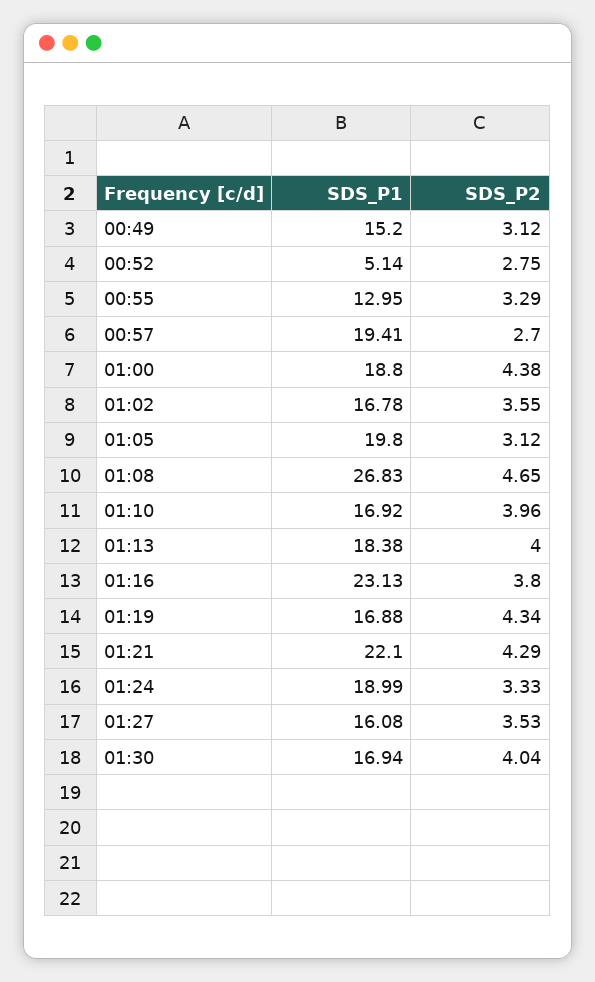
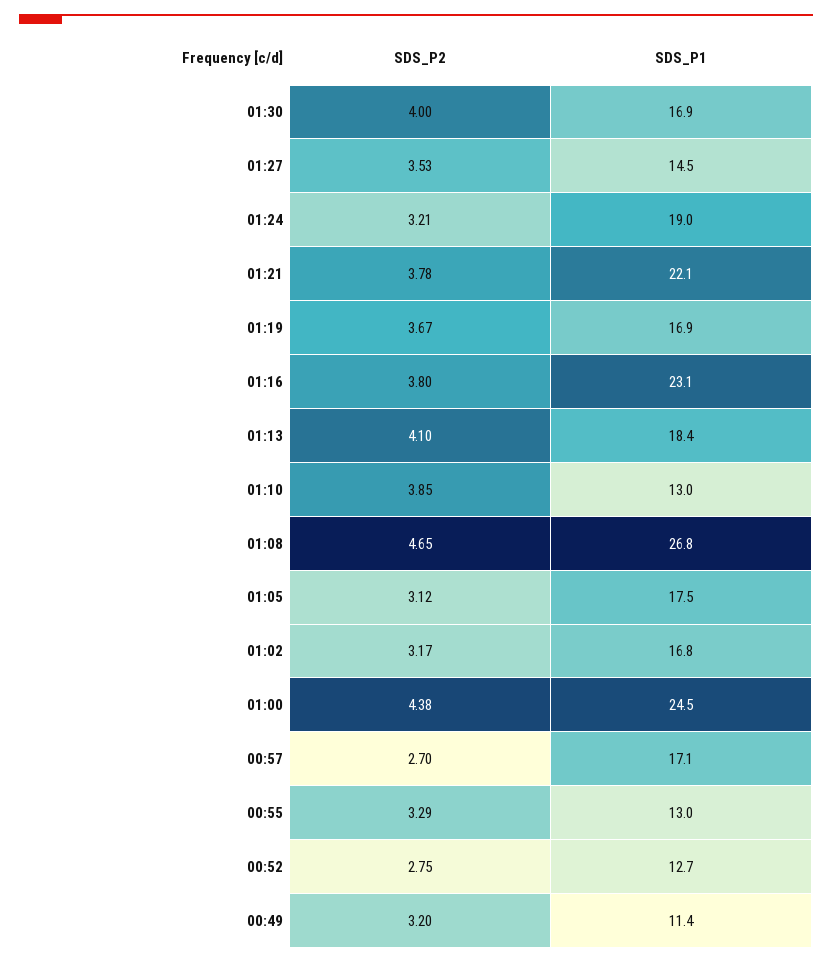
SDS_P1, 00:49: 15.2 -> 11.4
SDS_P2, 00:49: 3.12 -> 3.2
SDS_P1, 00:52: 5.14 -> 12.7
SDS_P1, 00:57: 19.41 -> 17.1
SDS_P1, 01:00: 18.8 -> 24.5
SDS_P2, 01:02: 3.55 -> 3.17
SDS_P1, 01:05: 19.8 -> 17.5
SDS_P1, 01:10: 16.92 -> 13
SDS_P2, 01:10: 3.96 -> 3.85
SDS_P2, 01:13: 4 -> 4.1
SDS_P2, 01:19: 4.34 -> 3.67
SDS_P2, 01:21: 4.29 -> 3.78
SDS_P2, 01:24: 3.33 -> 3.21
SDS_P1, 01:27: 16.08 -> 14.5
SDS_P2, 01:30: 4.04 -> 4

